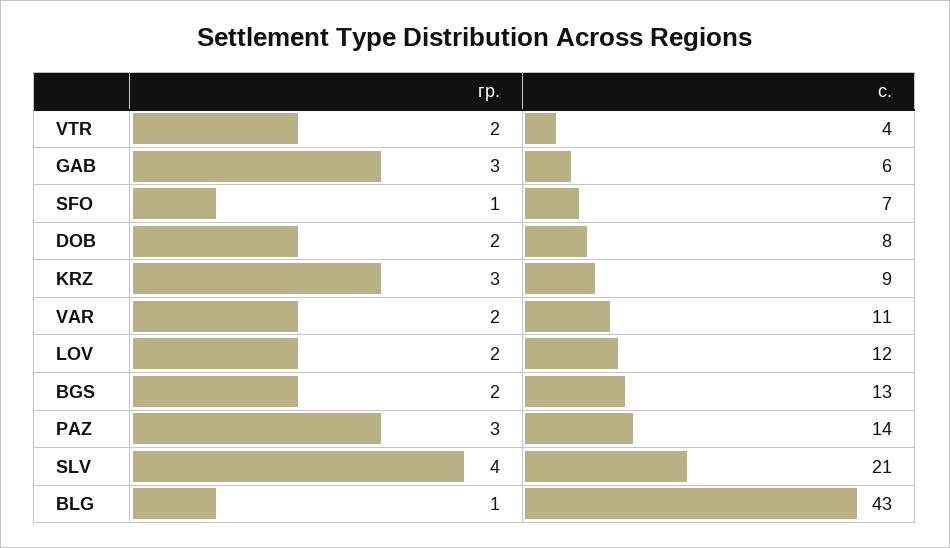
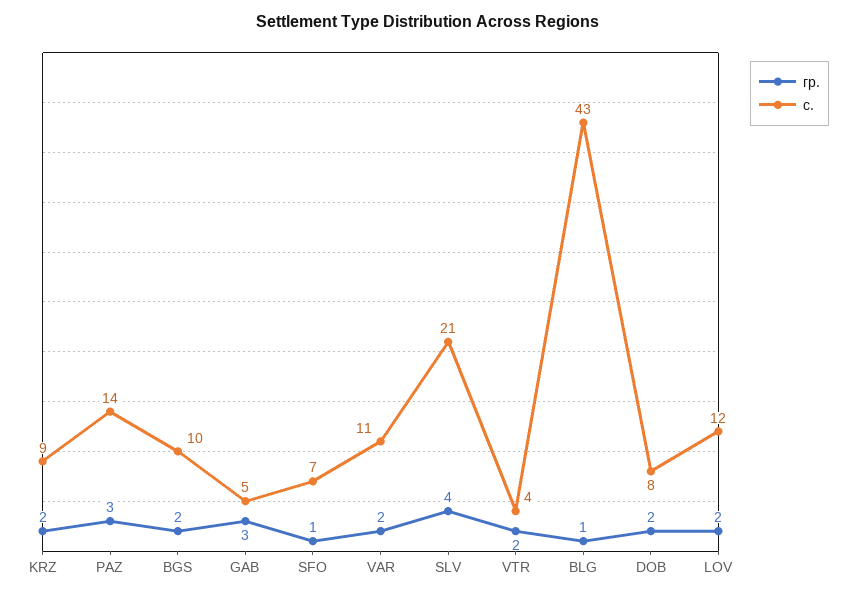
с., GAB: 6 -> 5
гр., KRZ: 3 -> 2
с., BGS: 13 -> 10

